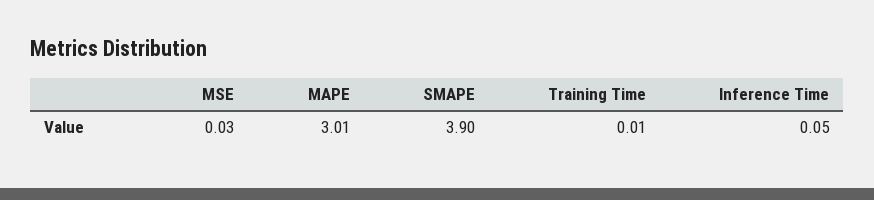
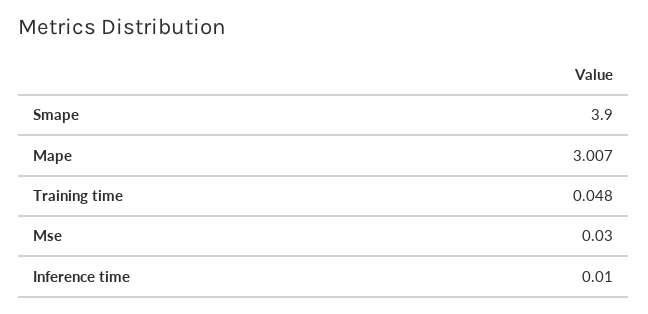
Training Time: 0.01 -> 0.048
Inference Time: 0.05 -> 0.01

